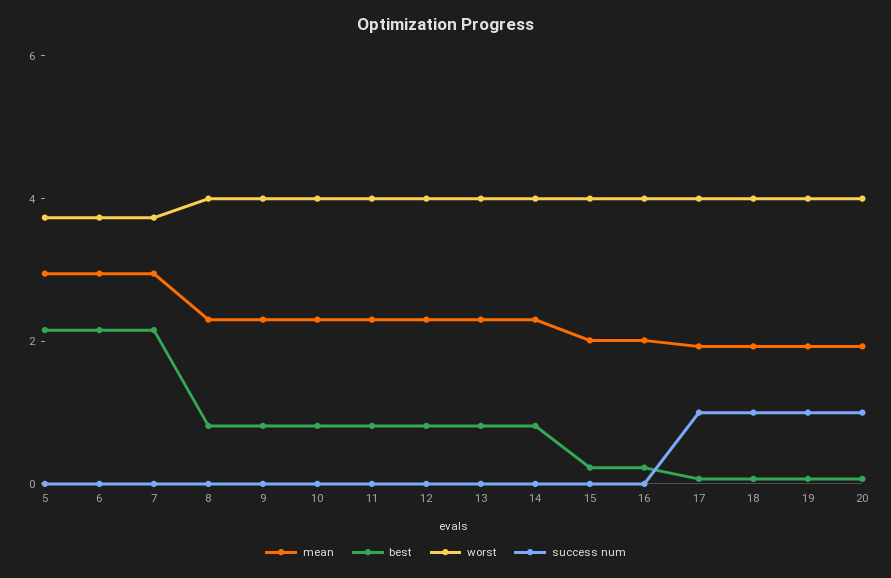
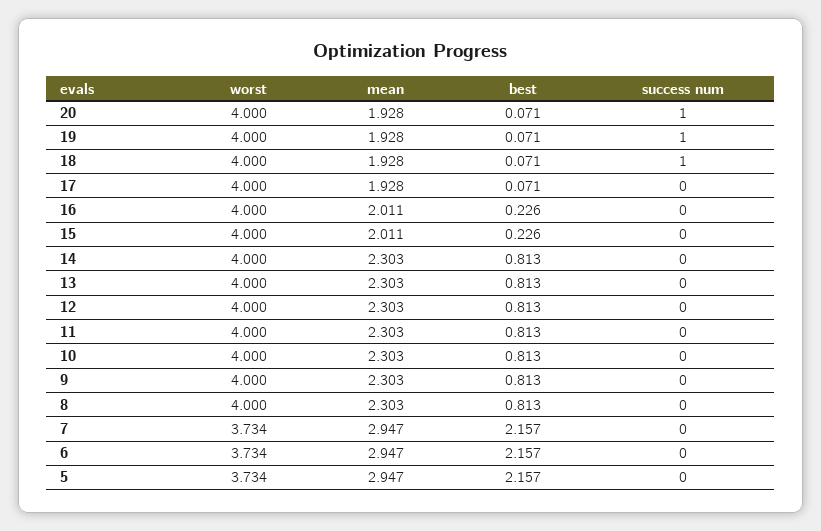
success num, 17: 1 -> 0

